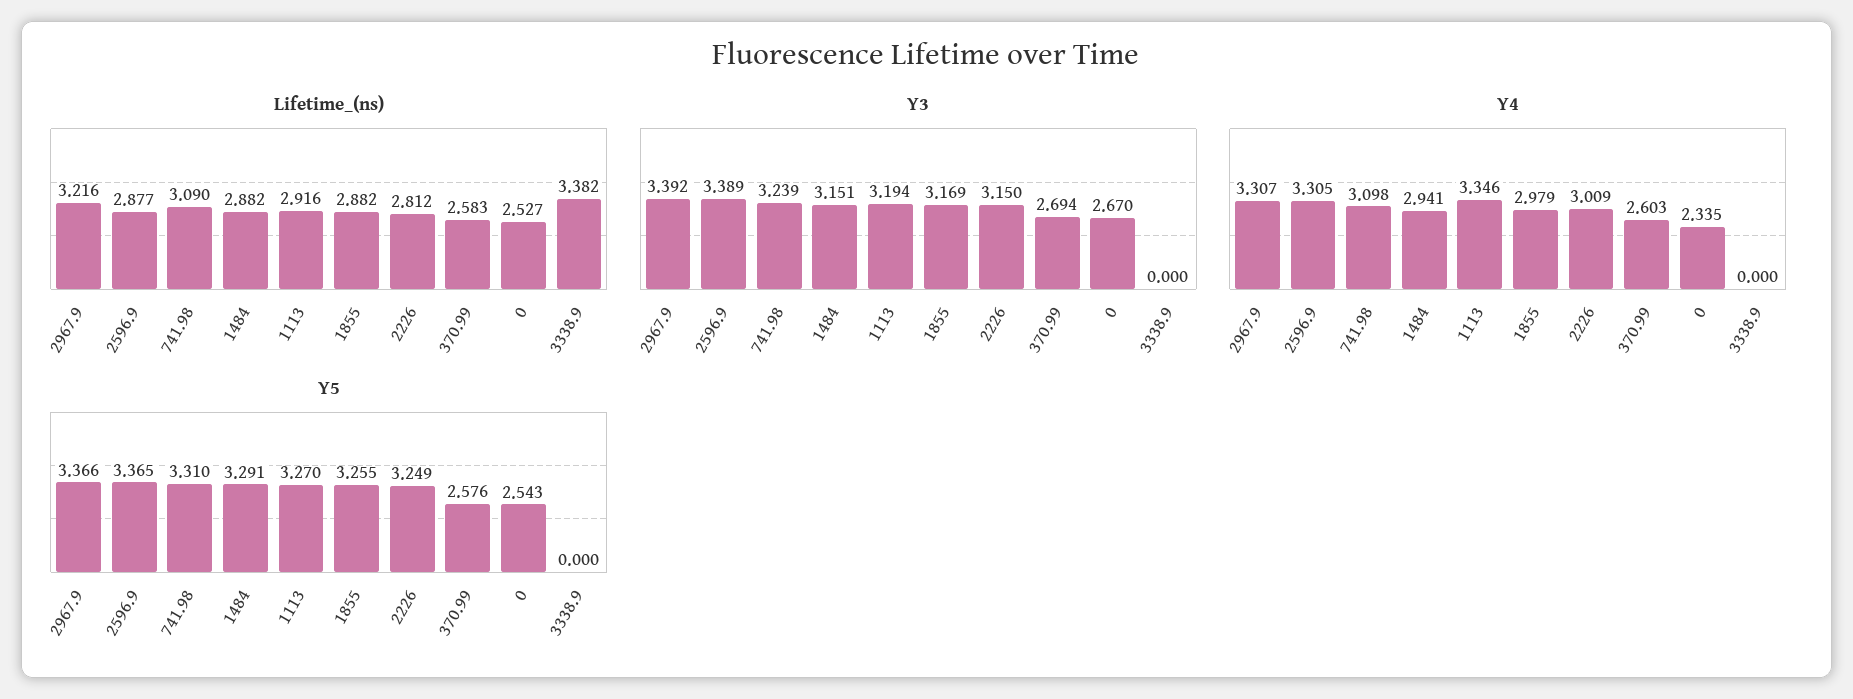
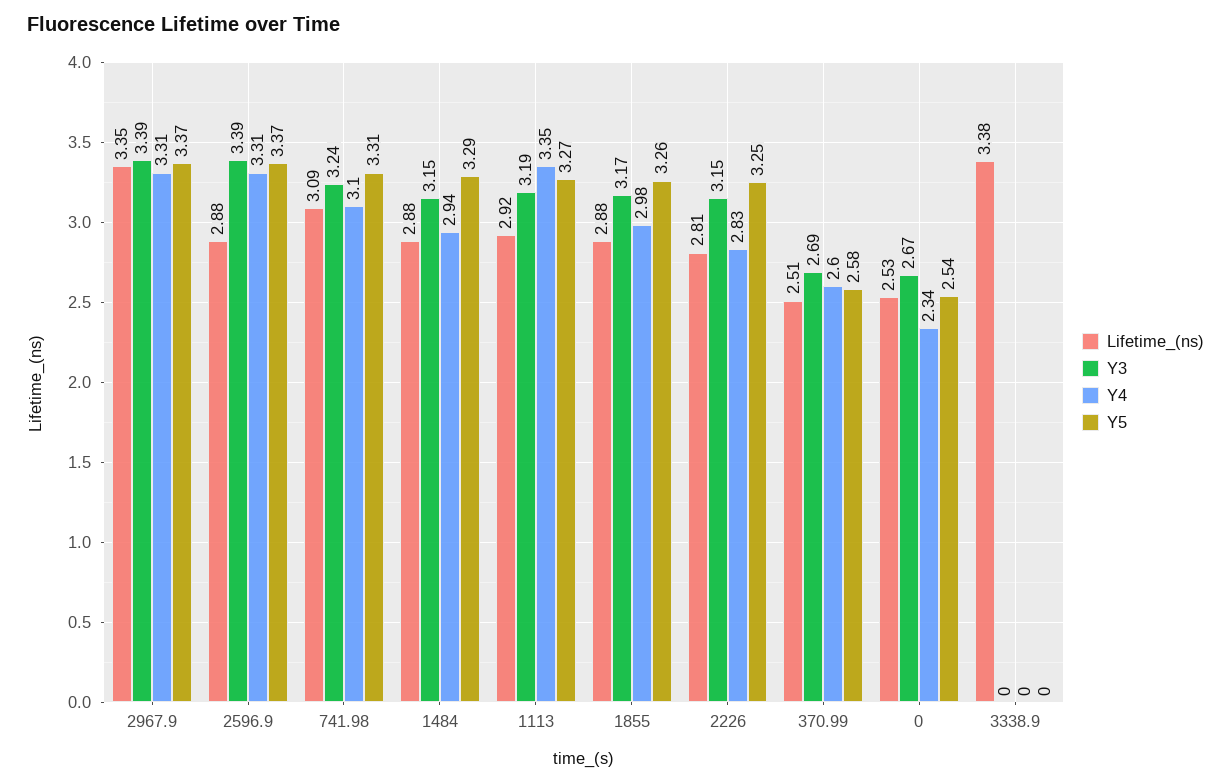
Lifetime_(ns), 2967.9: 3.216 -> 3.35
Lifetime_(ns), 370.99: 2.583 -> 2.51
Y4, 2226: 3.009 -> 2.83

